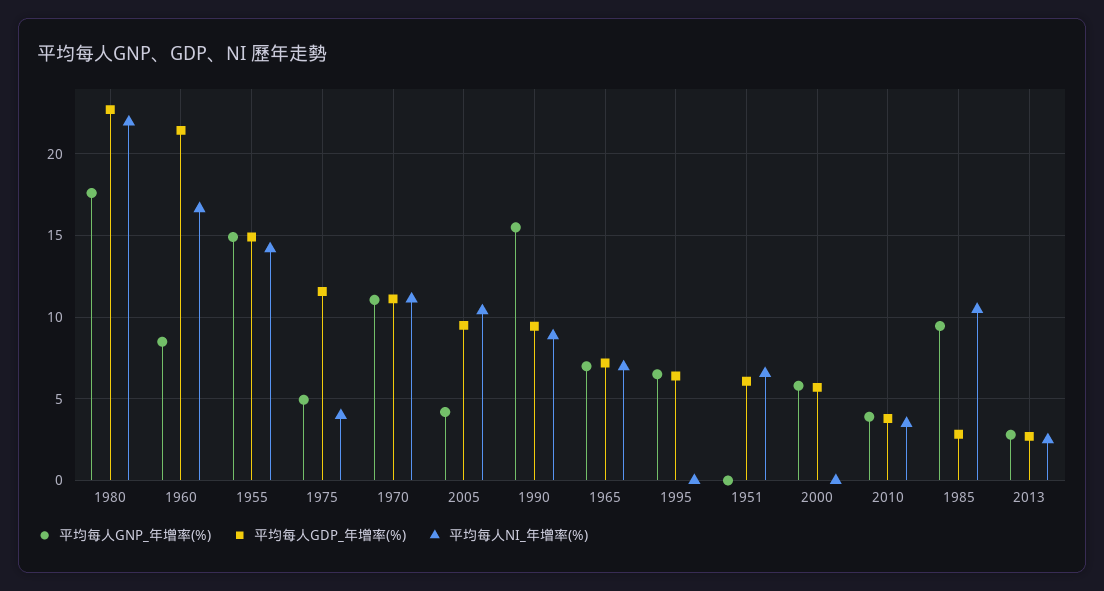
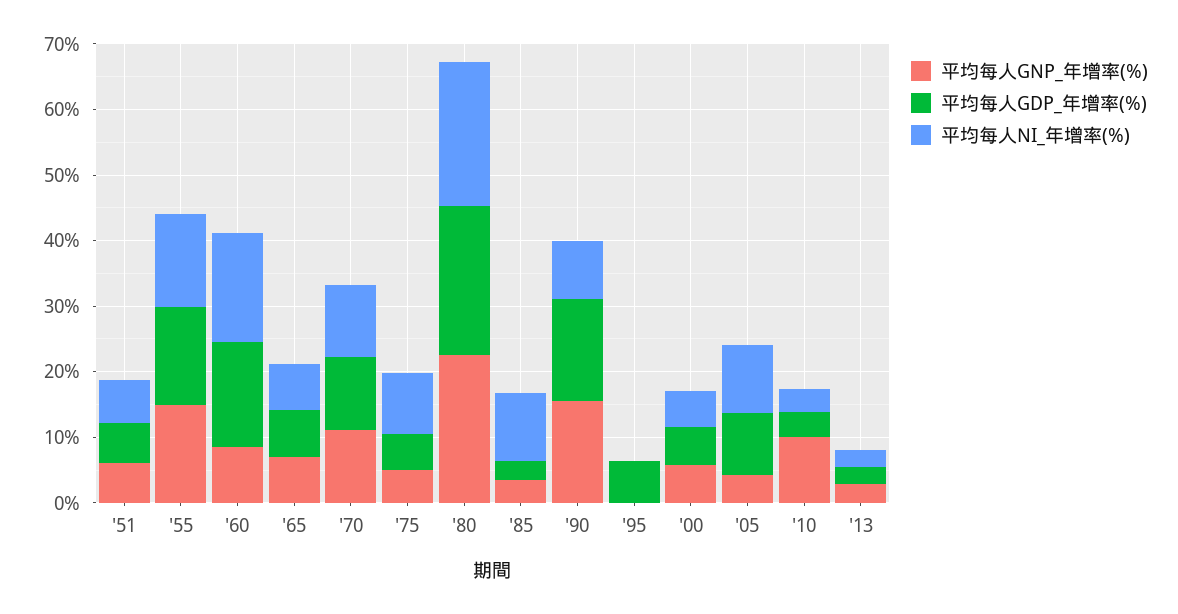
平均每人GNP_年增率(%), 1980: 17.5 -> 22
平均每人GDP_年增率(%), 1960: 21.5 -> 16
平均每人GDP_年增率(%), 1975: 11.5 -> 6
平均每人NI_年增率(%), 1975: 4 -> 10
平均每人GDP_年增率(%), 1990: 9.5 -> 16
平均每人GNP_年增率(%), 1995: 6.5 -> 0
平均每人GNP_年增率(%), 1951: 0 -> 6
平均每人NI_年增率(%), 2000: 0 -> 6
平均每人GNP_年增率(%), 2010: 4 -> 10
平均每人GNP_年增率(%), 1985: 9.5 -> 4

